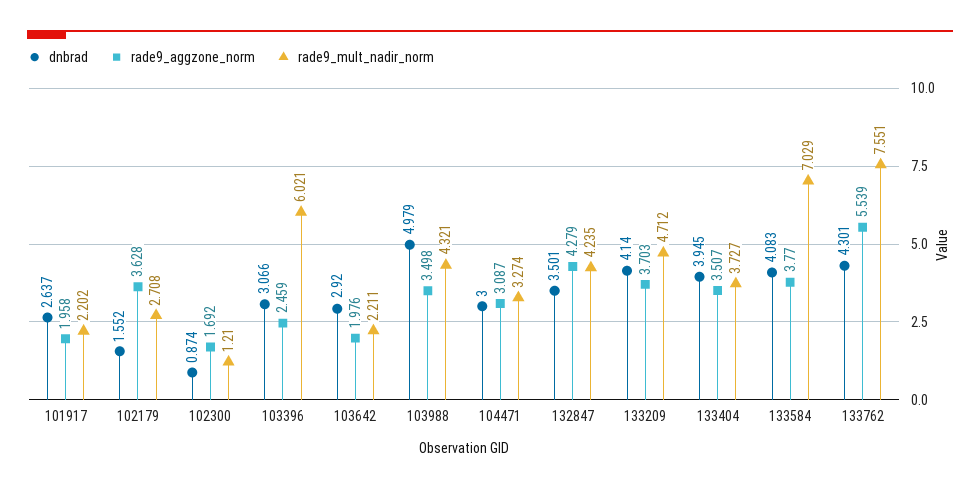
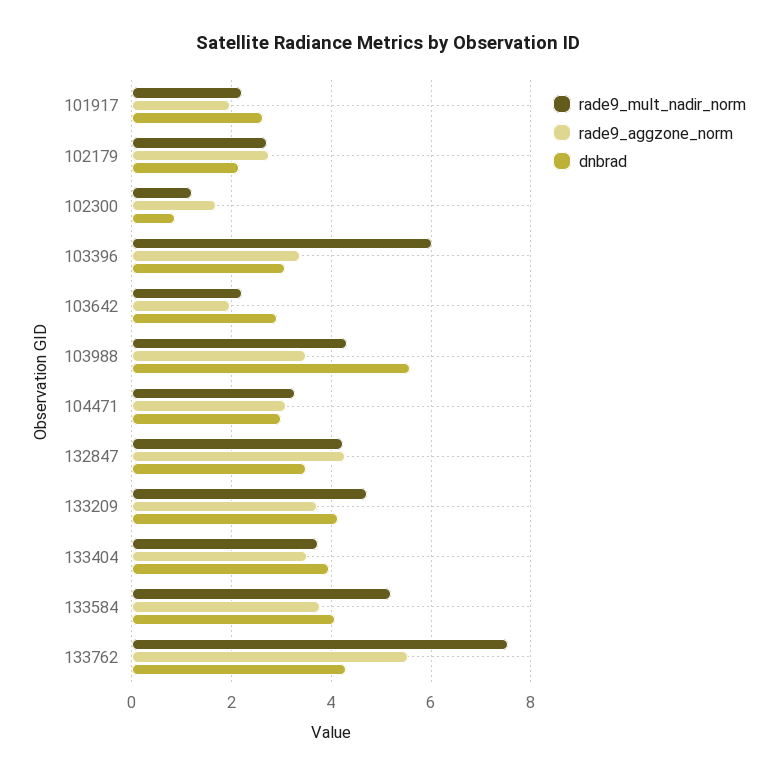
dnbrad, 102179: 1.552 -> 2.2
rade9_aggzone_norm, 102179: 3.628 -> 2.8
rade9_aggzone_norm, 103396: 2.459 -> 3.4
dnbrad, 103988: 4.979 -> 5.6
rade9_mult_nadir_norm, 133584: 7.029 -> 5.2

